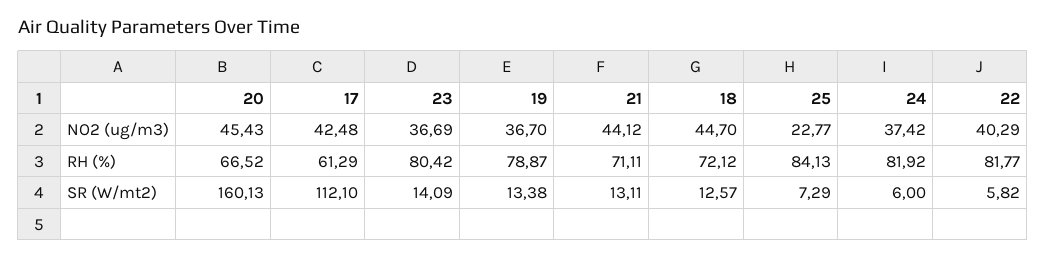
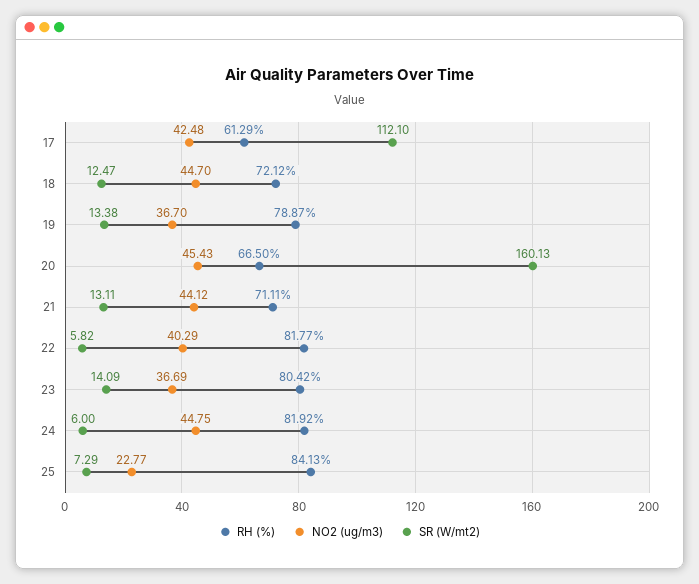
NO2 (ug/m3), 24: 37.42 -> 44.75
RH (%), 20: 66.52 -> 66.5
SR (W/mt2), 18: 12.57 -> 12.47

